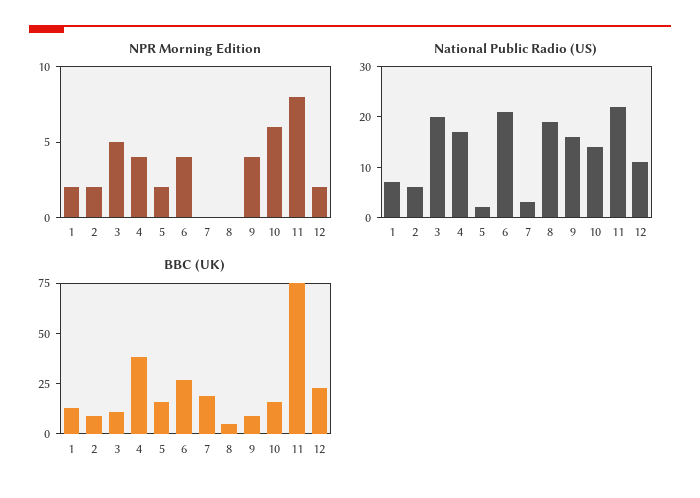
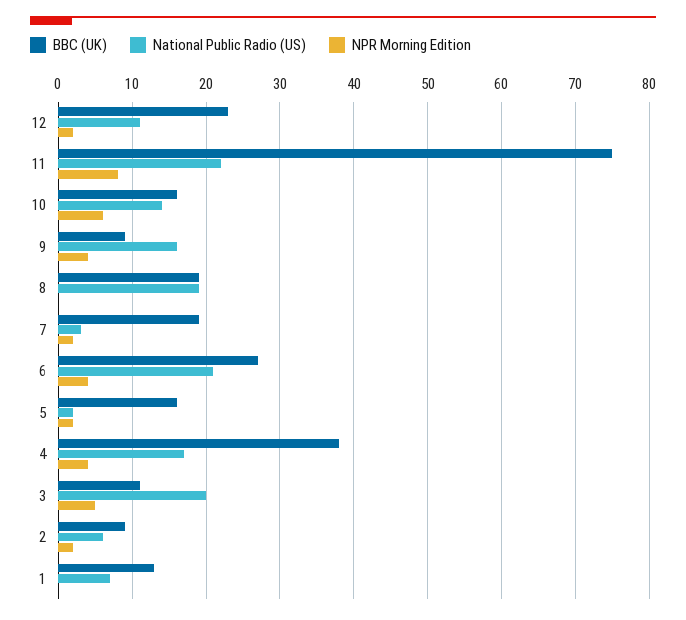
NPR Morning Edition, 1: 2 -> 0
NPR Morning Edition, 7: 0 -> 2
BBC (UK), 8: 5 -> 19

